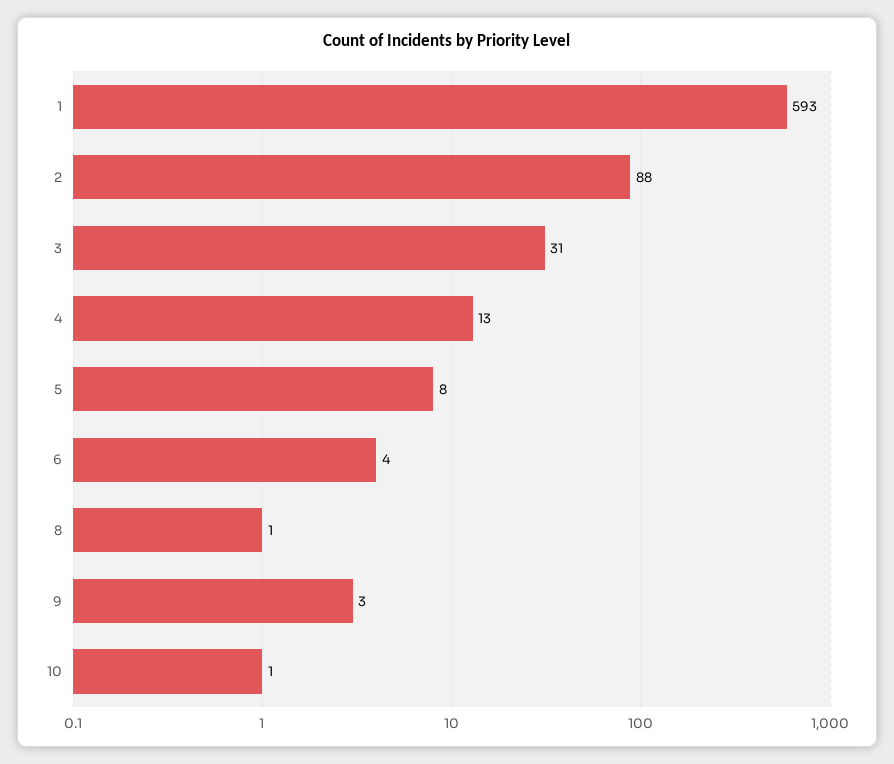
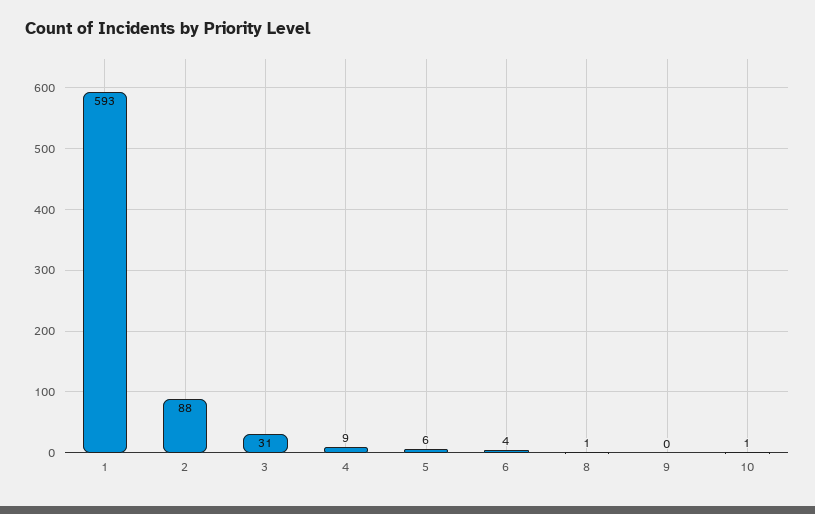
4: 13 -> 9
5: 8 -> 6
9: 3 -> 0

